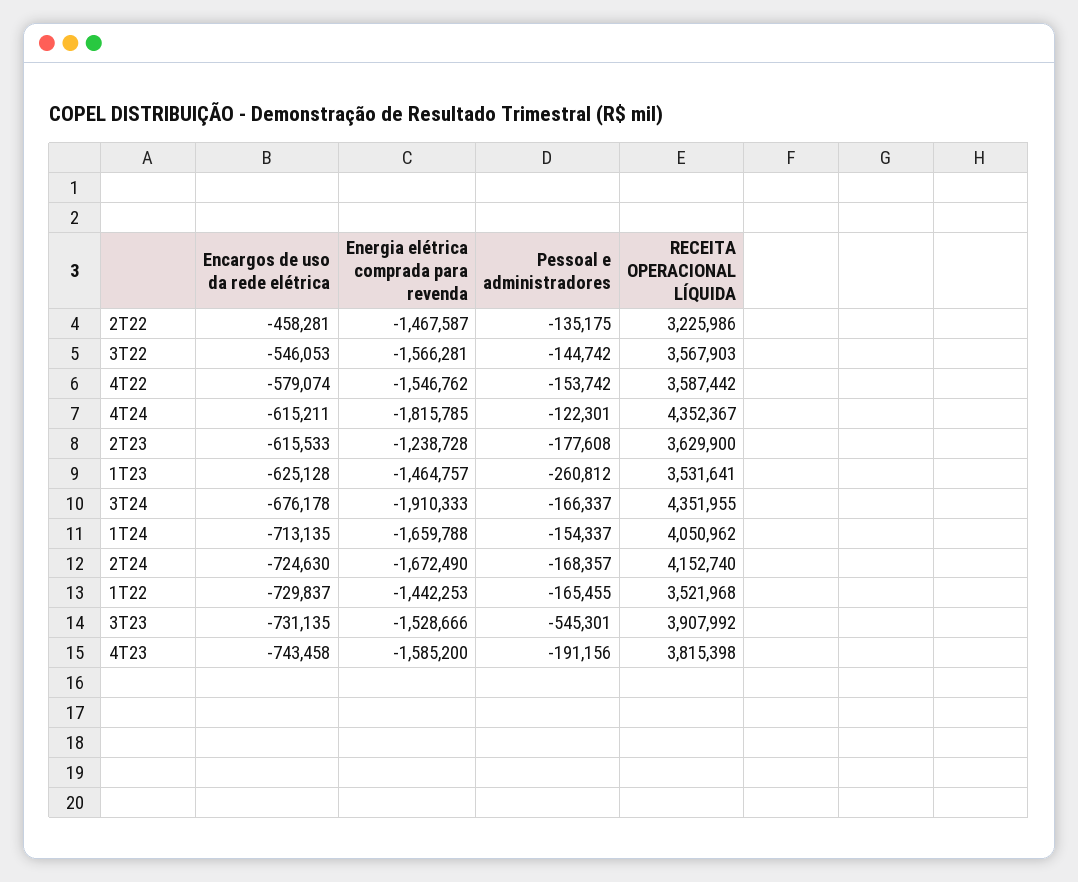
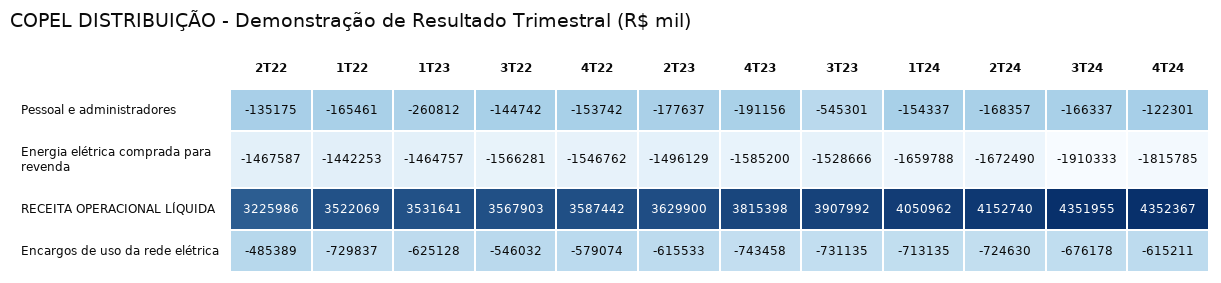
Encargos de uso da rede elétrica, 2T22: -458281 -> -485389
Encargos de uso da rede elétrica, 3T22: -546053 -> -546032
Energia elétrica comprada para revenda, 2T23: -1238728 -> -1496129
Pessoal e administradores, 2T23: -177608 -> -177637
Pessoal e administradores, 1T22: -165455 -> -165461
RECEITA OPERACIONAL LÍQUIDA, 1T22: 3521968 -> 3522069

